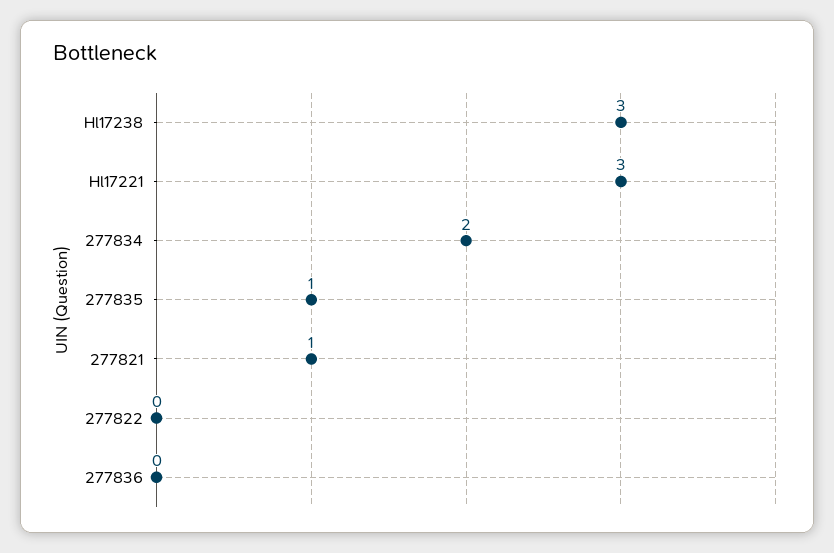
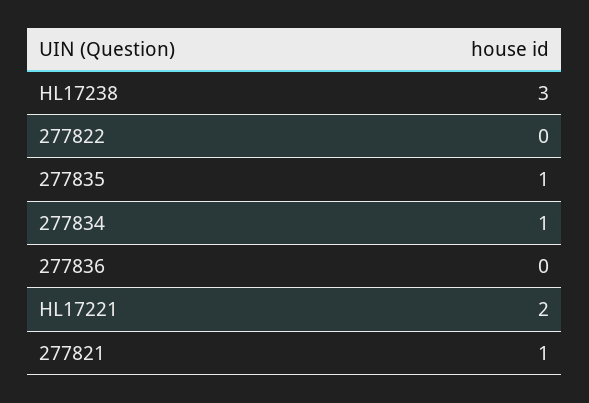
Hl17221: 3 -> 2
277834: 2 -> 1

